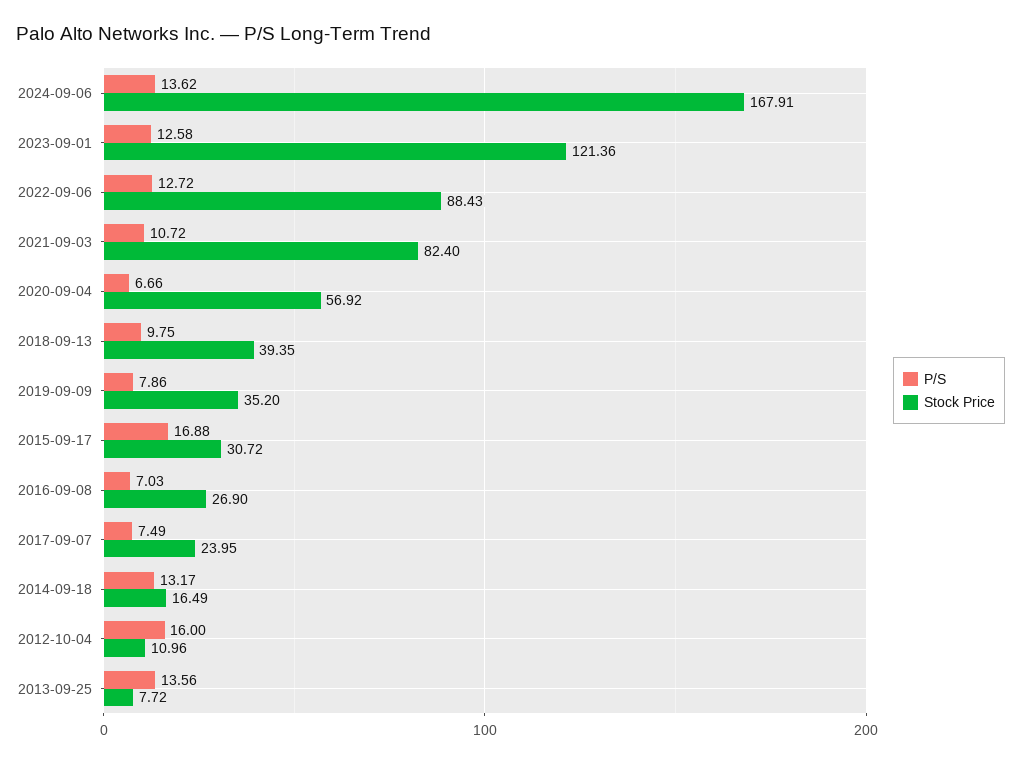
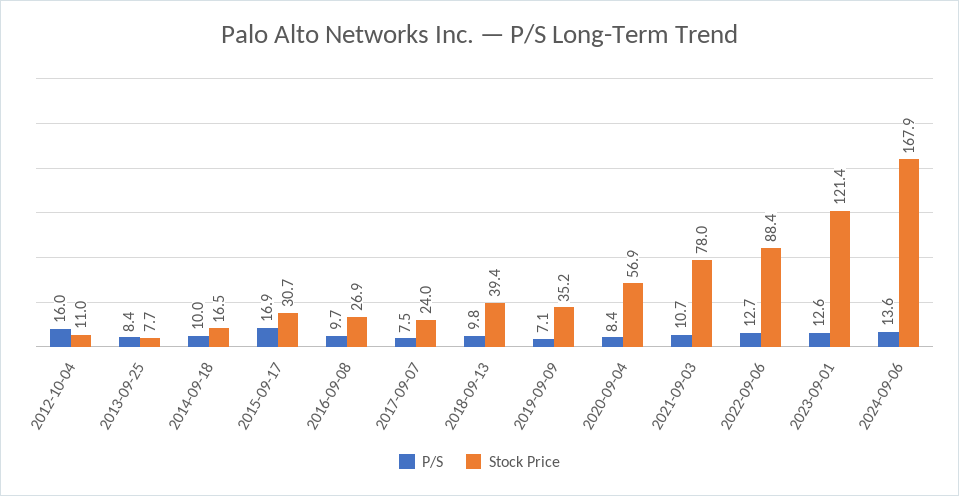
Stock Price, 2021-09-03: 82.4 -> 78
P/S, 2020-09-04: 6.66 -> 8.4
P/S, 2019-09-09: 7.86 -> 7.1
P/S, 2016-09-08: 7.03 -> 9.7
P/S, 2014-09-18: 13.17 -> 10
P/S, 2013-09-25: 13.56 -> 8.4

